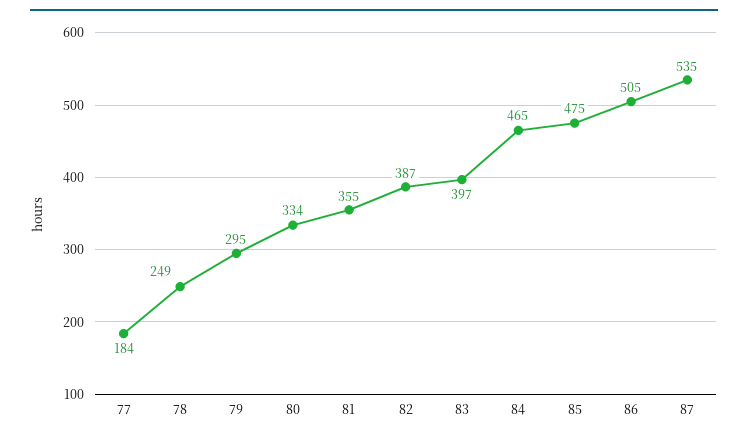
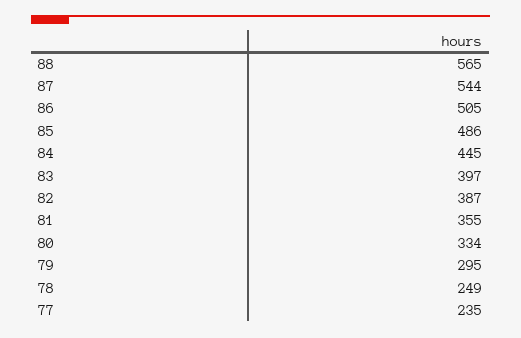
77: 184 -> 235
84: 465 -> 445
85: 475 -> 486
87: 535 -> 544
88: none -> 565

